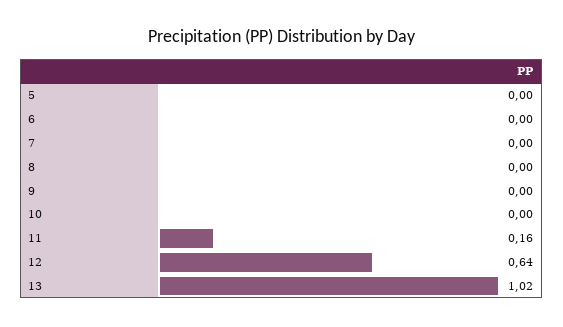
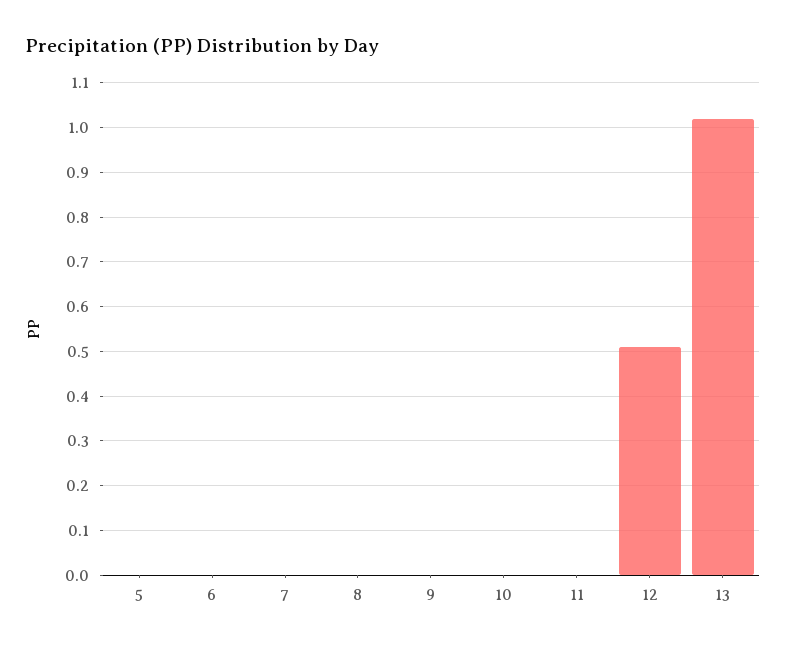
11: 0.16 -> 0
12: 0.64 -> 0.5

